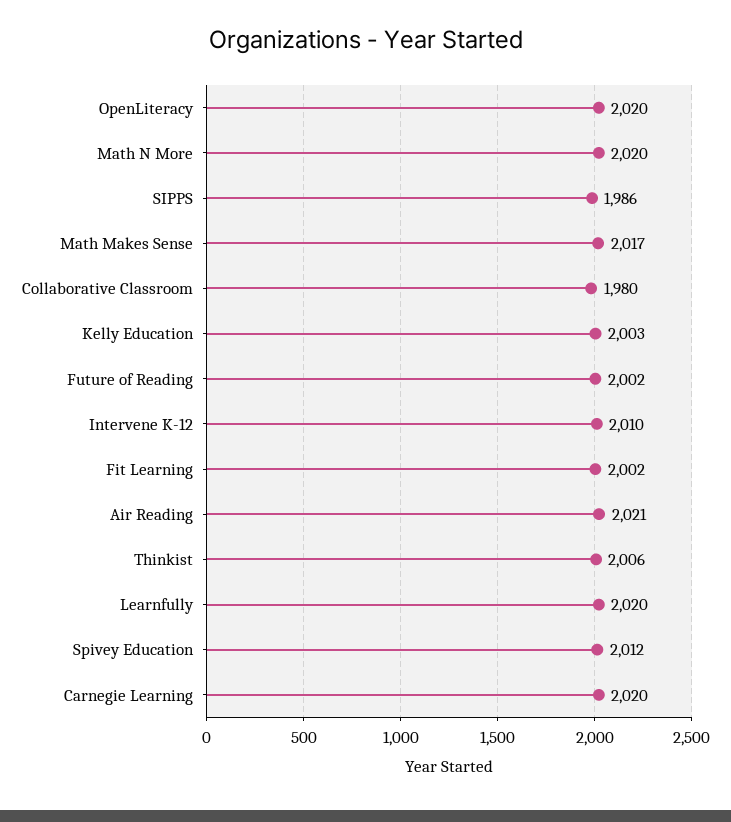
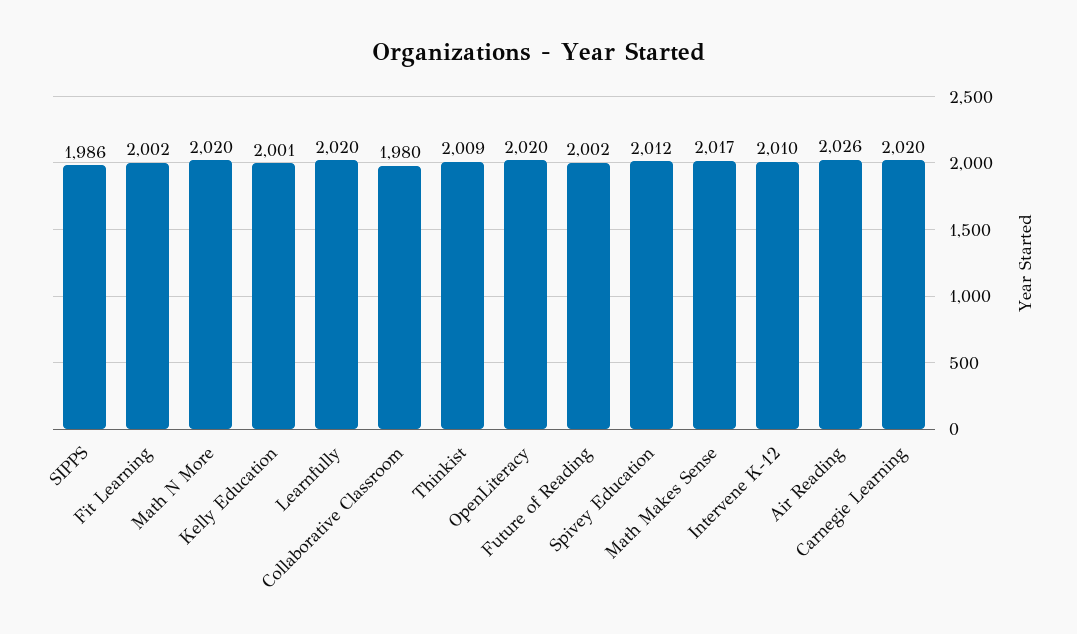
Kelly Education: 2003 -> 2001
Air Reading: 2021 -> 2026
Thinkist: 2006 -> 2009

